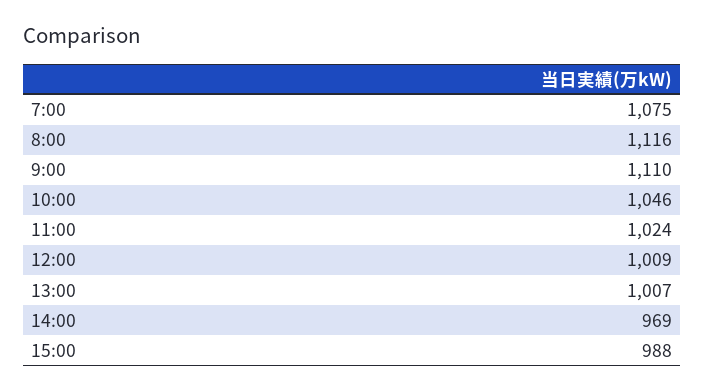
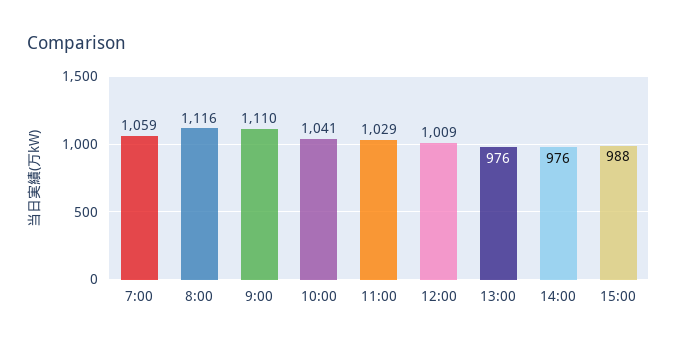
7:00: 1075 -> 1059
10:00: 1046 -> 1041
11:00: 1024 -> 1029
13:00: 1007 -> 976
14:00: 969 -> 976

